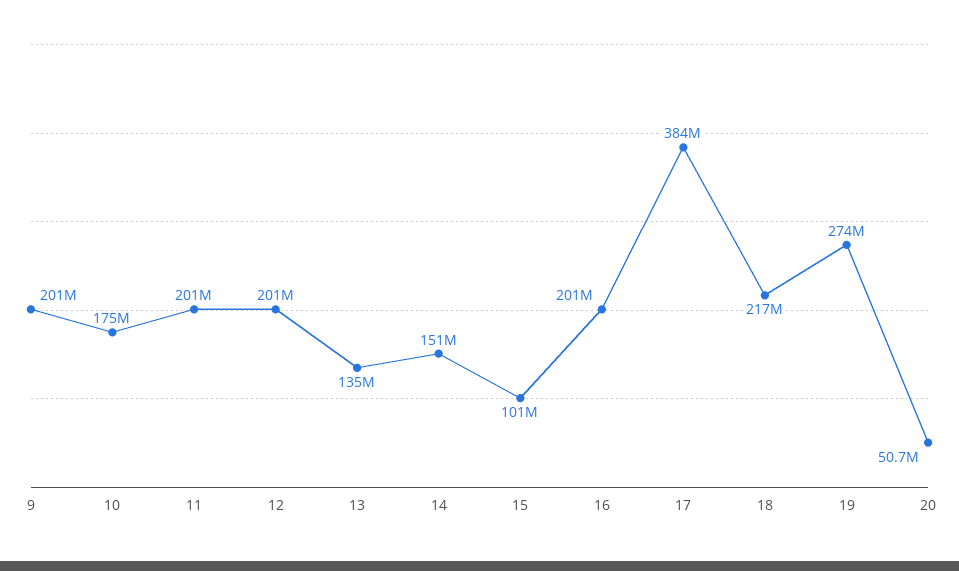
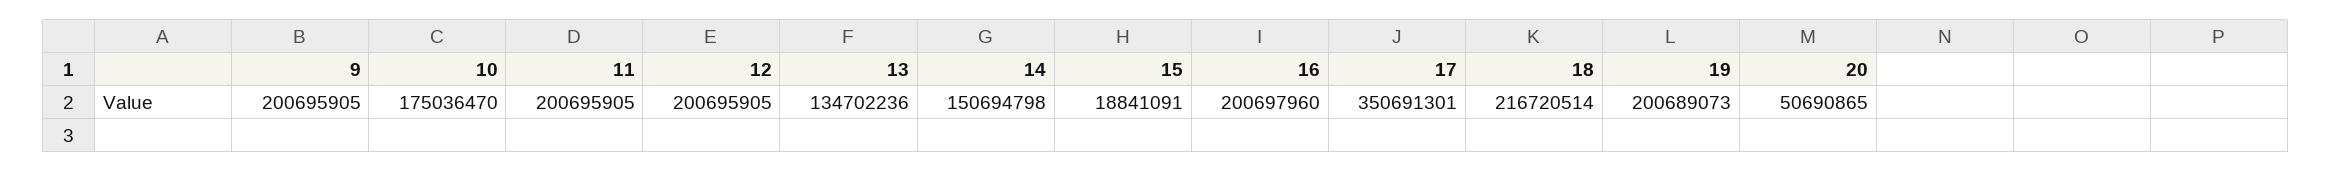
15: 101000000 -> 18841091
17: 384000000 -> 350691301
19: 274000000 -> 200689073

